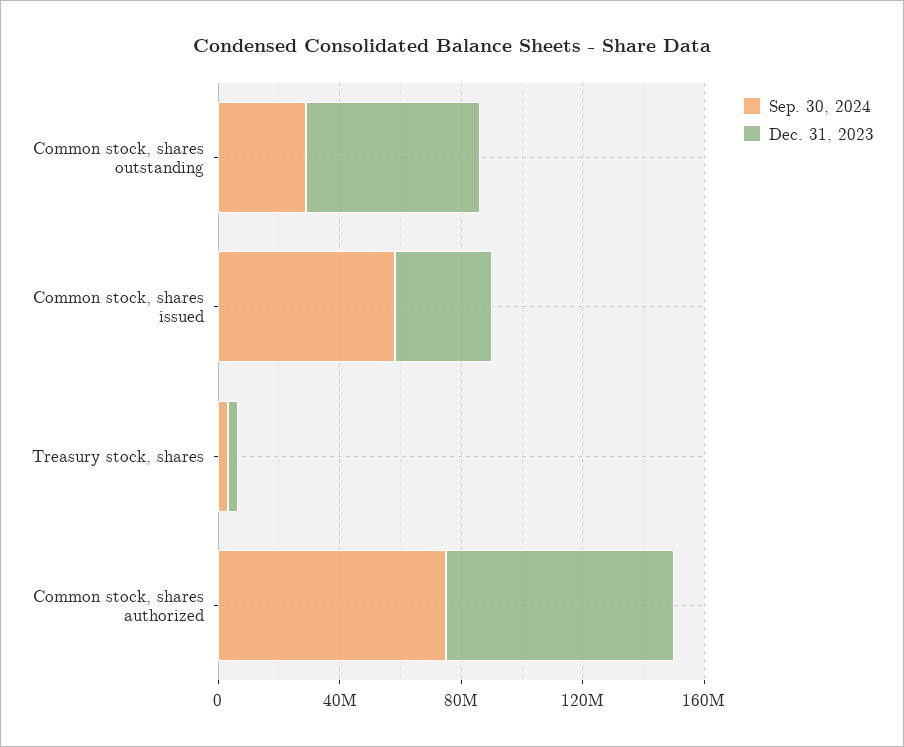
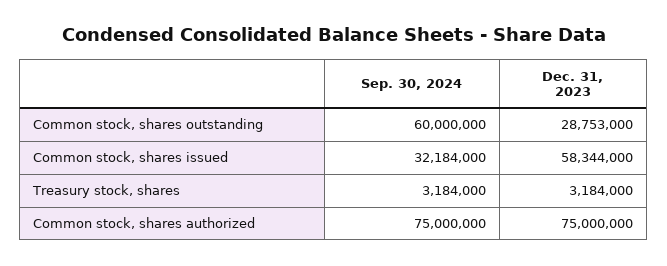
Sep. 30, 2024, Common stock, shares outstanding: 30000000 -> 60000000
Dec. 31, 2023, Common stock, shares outstanding: 60000000 -> 28753000
Sep. 30, 2024, Common stock, shares issued: 60000000 -> 32184000
Dec. 31, 2023, Common stock, shares issued: 30000000 -> 58344000

